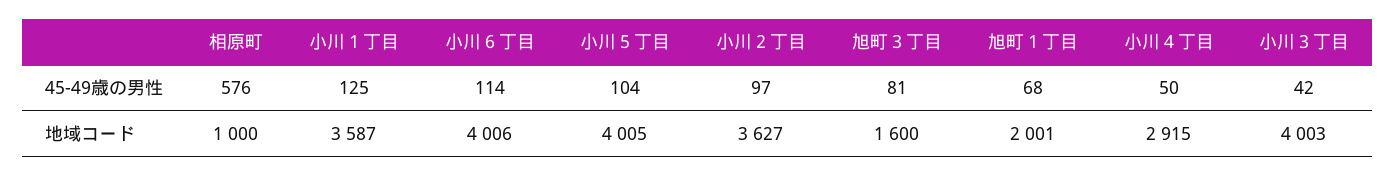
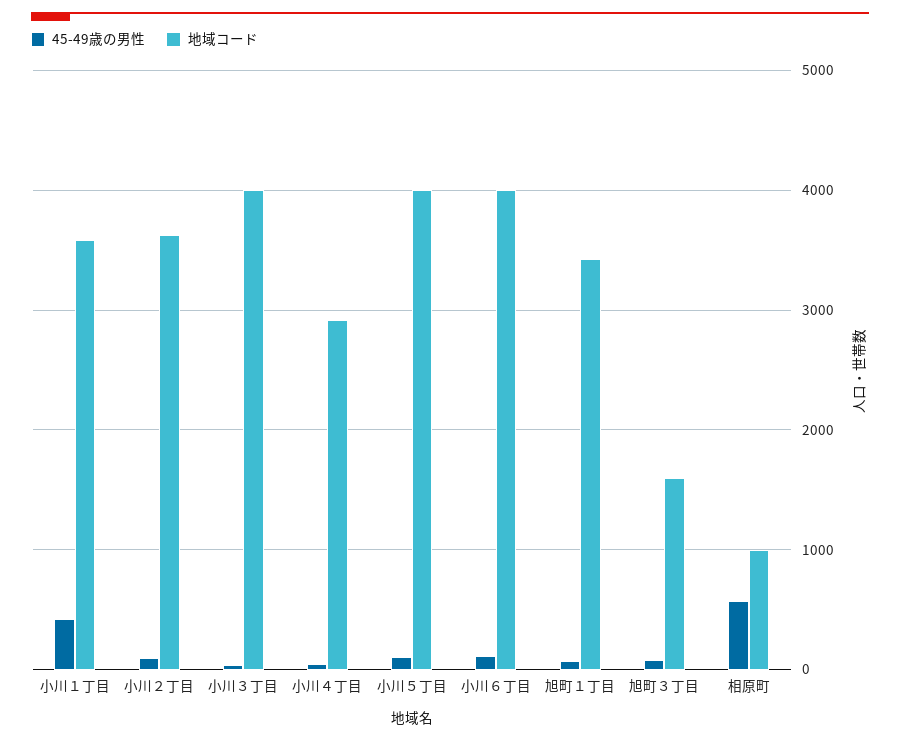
45-49歳の男性, 小川１丁目: 125 -> 400
地域コード, 旭町１丁目: 2001 -> 3400

